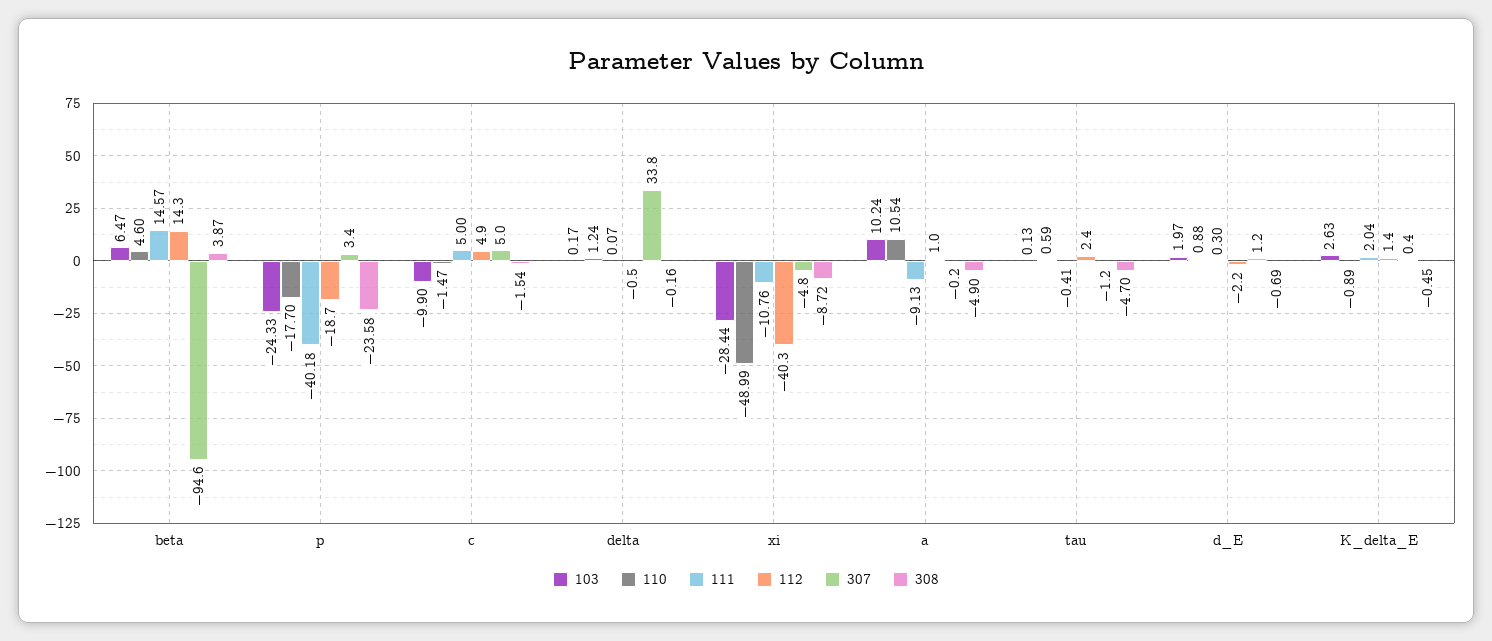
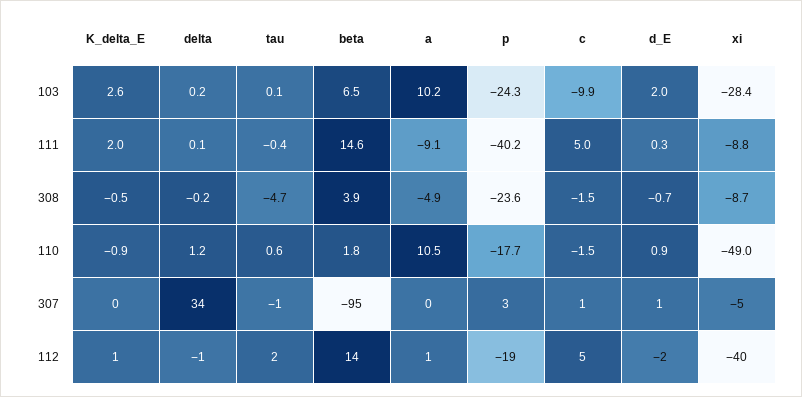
110, beta: 4.6 -> 1.8
307, c: 5 -> 1
111, xi: -10.76 -> -8.8

